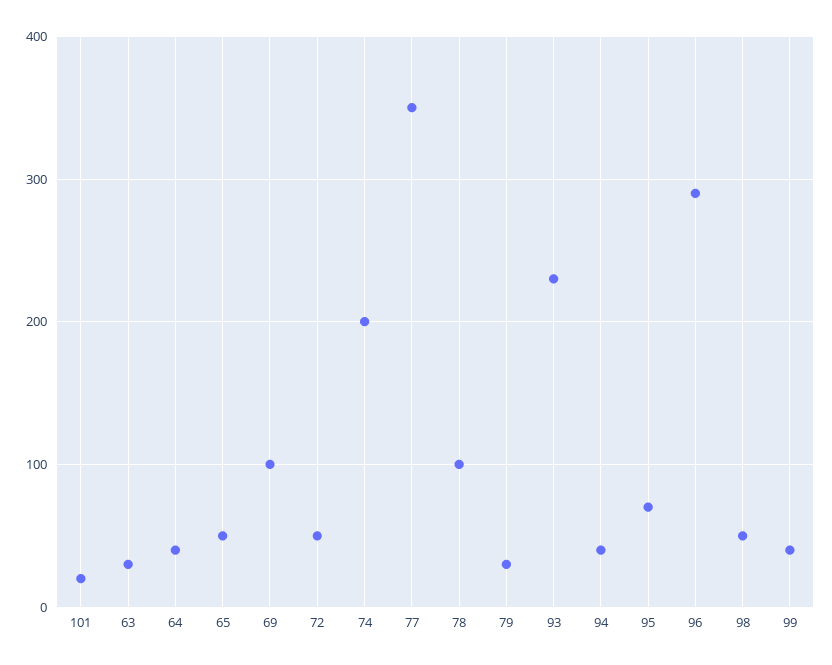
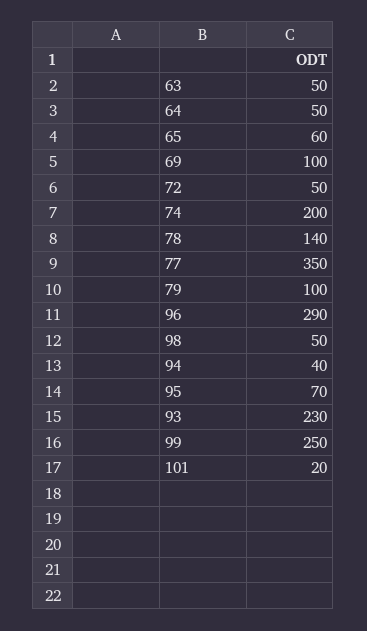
63: 30 -> 50
64: 40 -> 50
65: 50 -> 60
78: 100 -> 140
79: 30 -> 100
99: 40 -> 250

